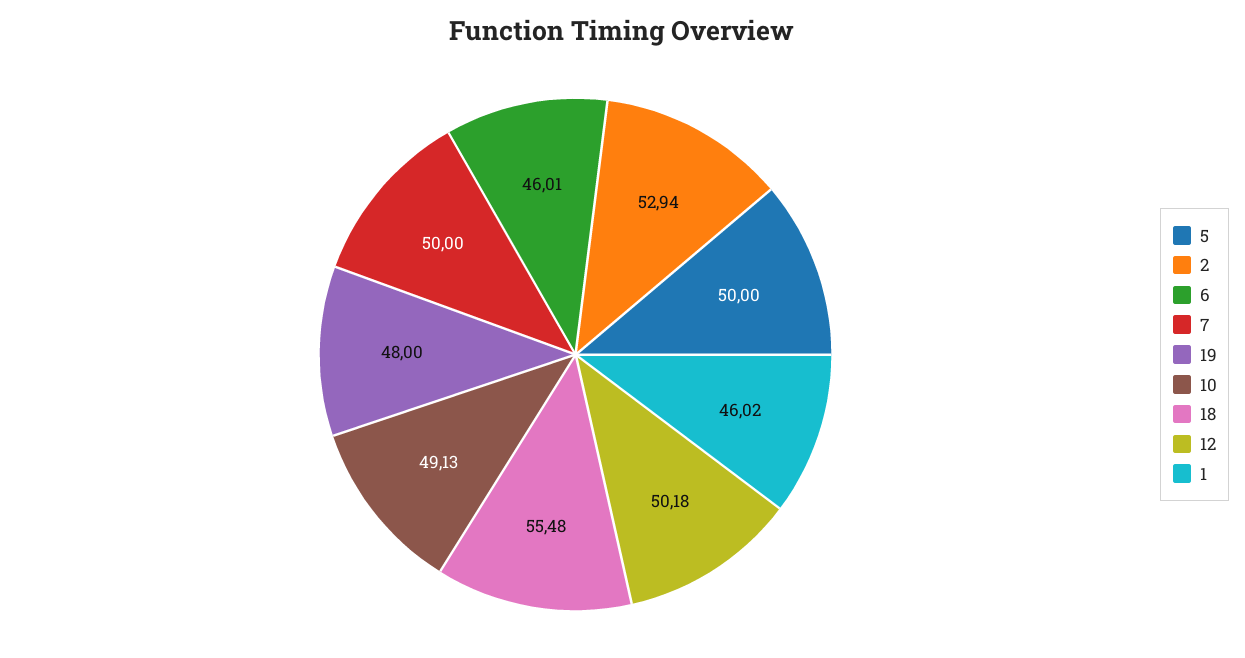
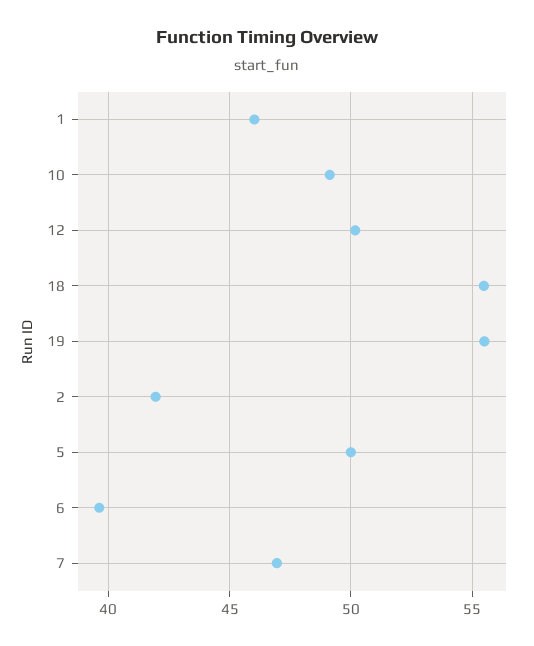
2: 52.94 -> 42
6: 46.01 -> 39.5
7: 50 -> 47
19: 48 -> 55.5

